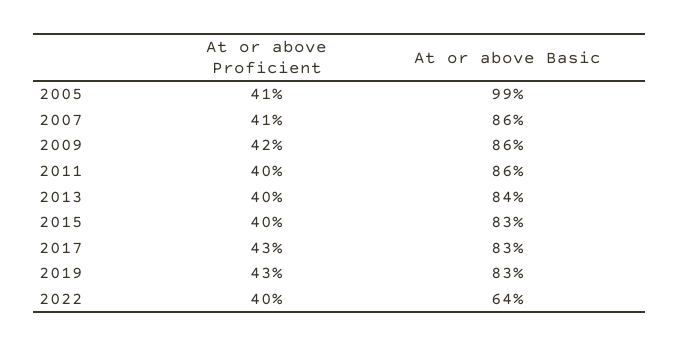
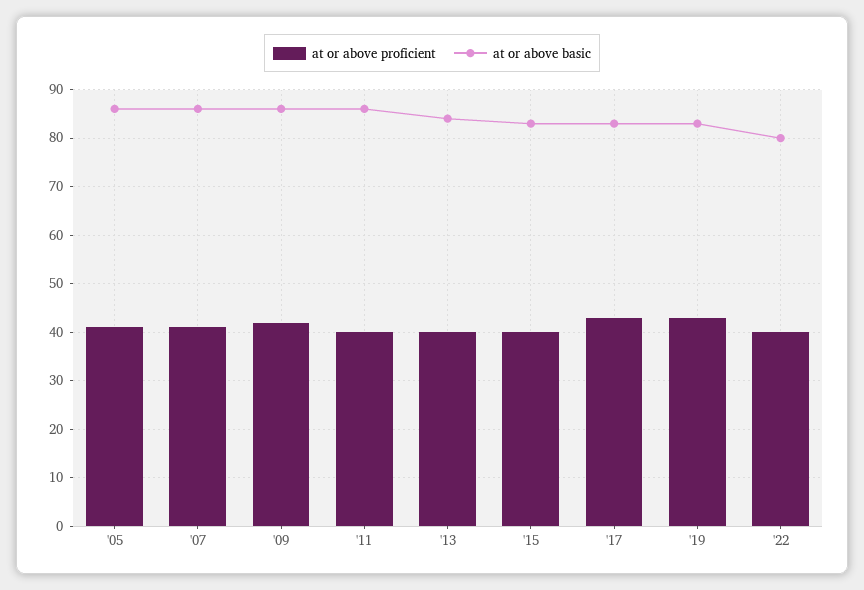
At or above Basic, 2005: 99 -> 85
At or above Basic, 2022: 64 -> 80

